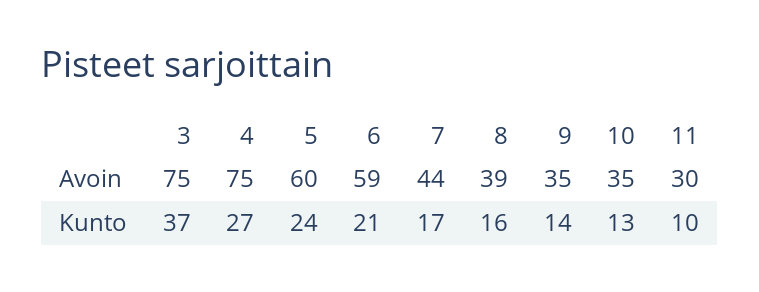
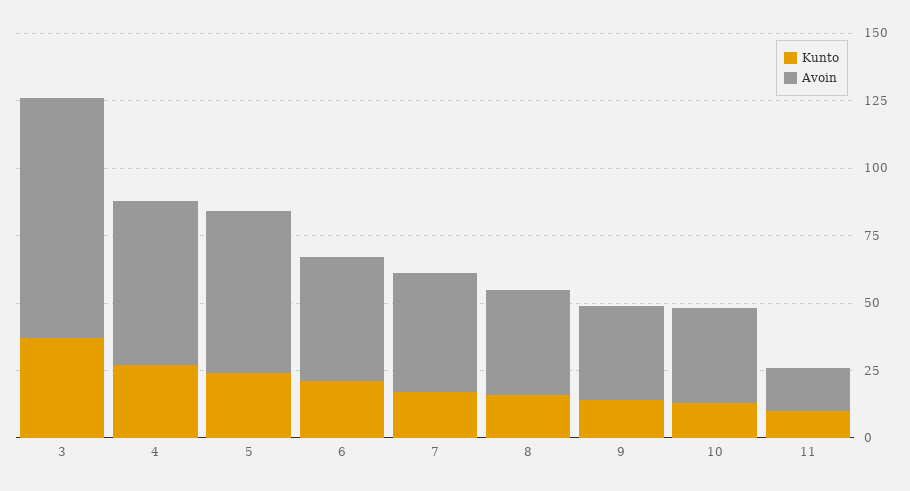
Avoin, 3: 75 -> 90
Avoin, 4: 75 -> 60
Avoin, 6: 59 -> 45
Avoin, 11: 30 -> 15

